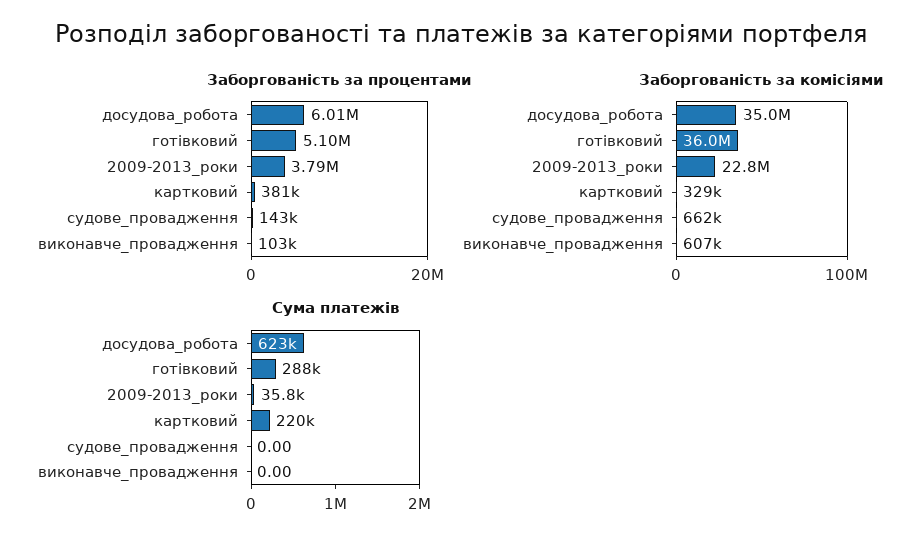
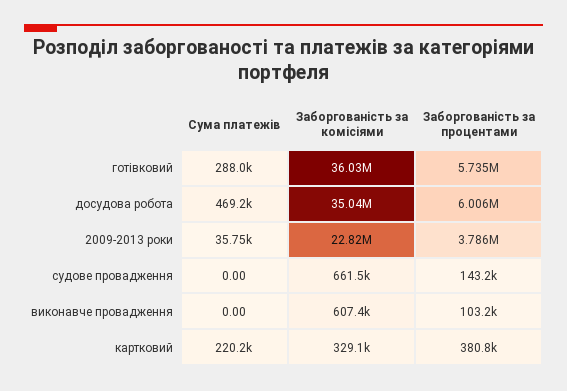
Заборгованість за процентами, готівковий: 5100000 -> 5735000
Сума платежів, досудова_робота: 623000 -> 469200

